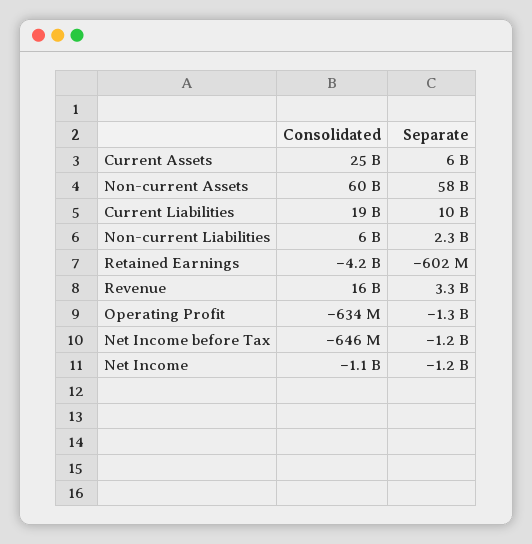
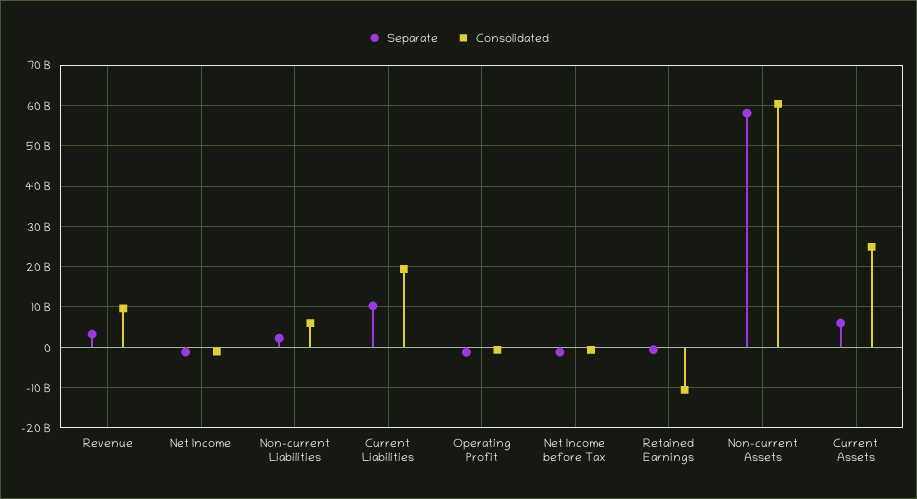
Consolidated, Retained Earnings: -4200000000 -> -10000000000
Consolidated, Revenue: 16000000000 -> 10000000000

